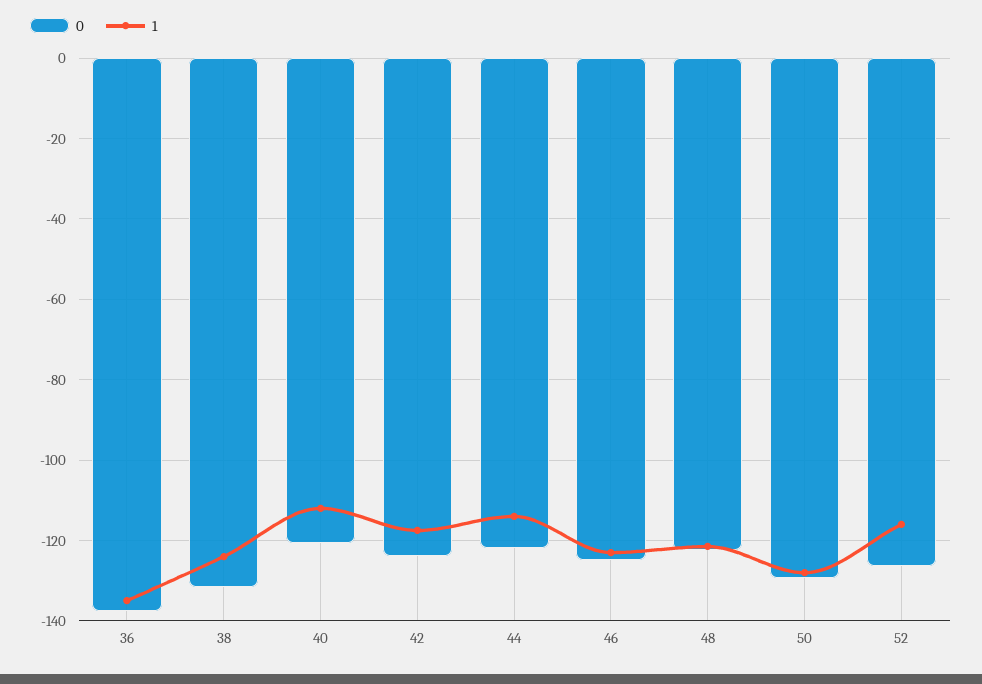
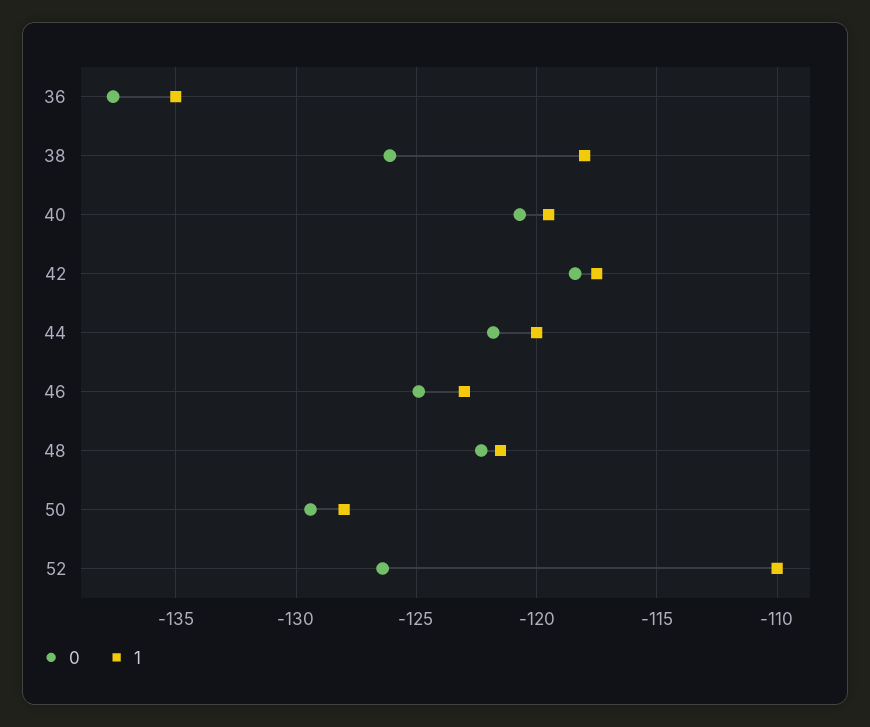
0, 38: -132 -> -126
1, 38: -124 -> -118
1, 40: -112 -> -119.5
0, 42: -124 -> -118.5
1, 44: -114 -> -120
1, 52: -116 -> -110

